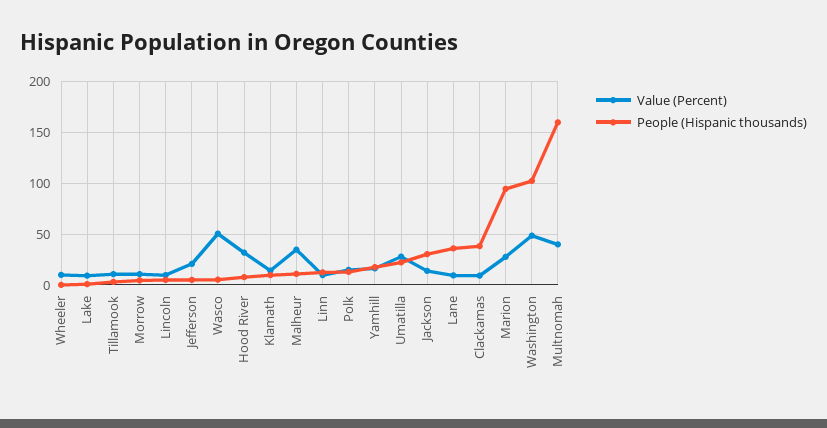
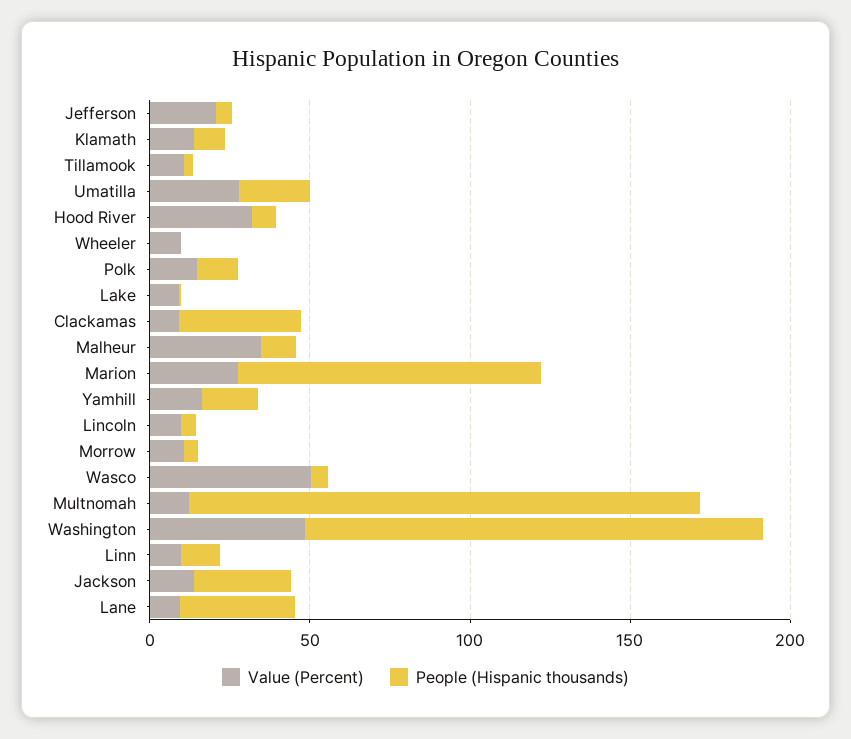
People (Hispanic thousands), Washington: 100 -> 140
Value (Percent), Multnomah: 40 -> 10

